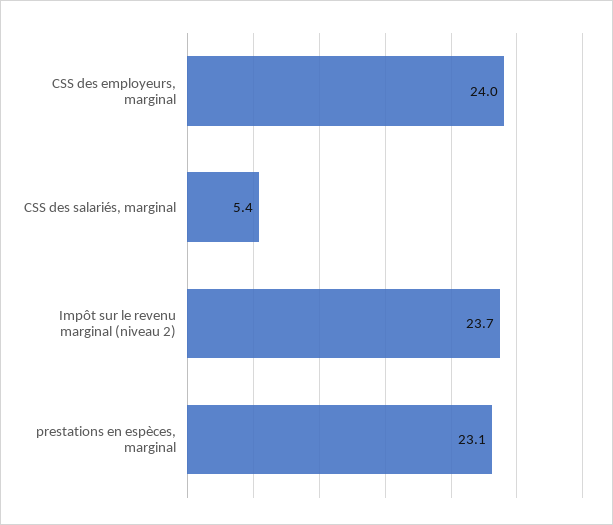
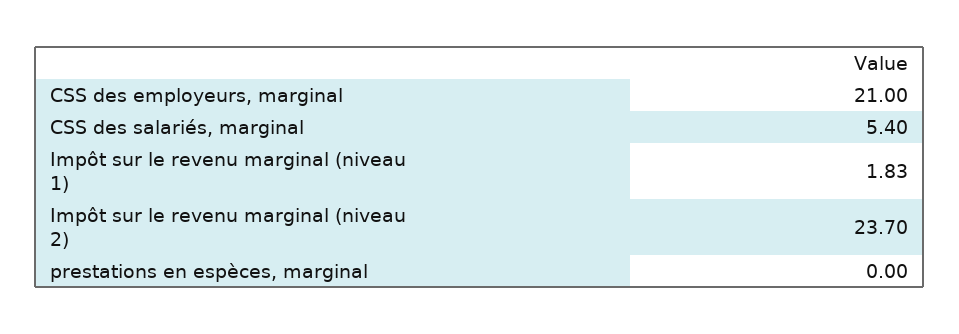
CSS des employeurs, marginal: 24 -> 21
prestations en espèces, marginal: 23.1 -> 0
Impôt sur le revenu marginal (niveau 1): none -> 1.83

